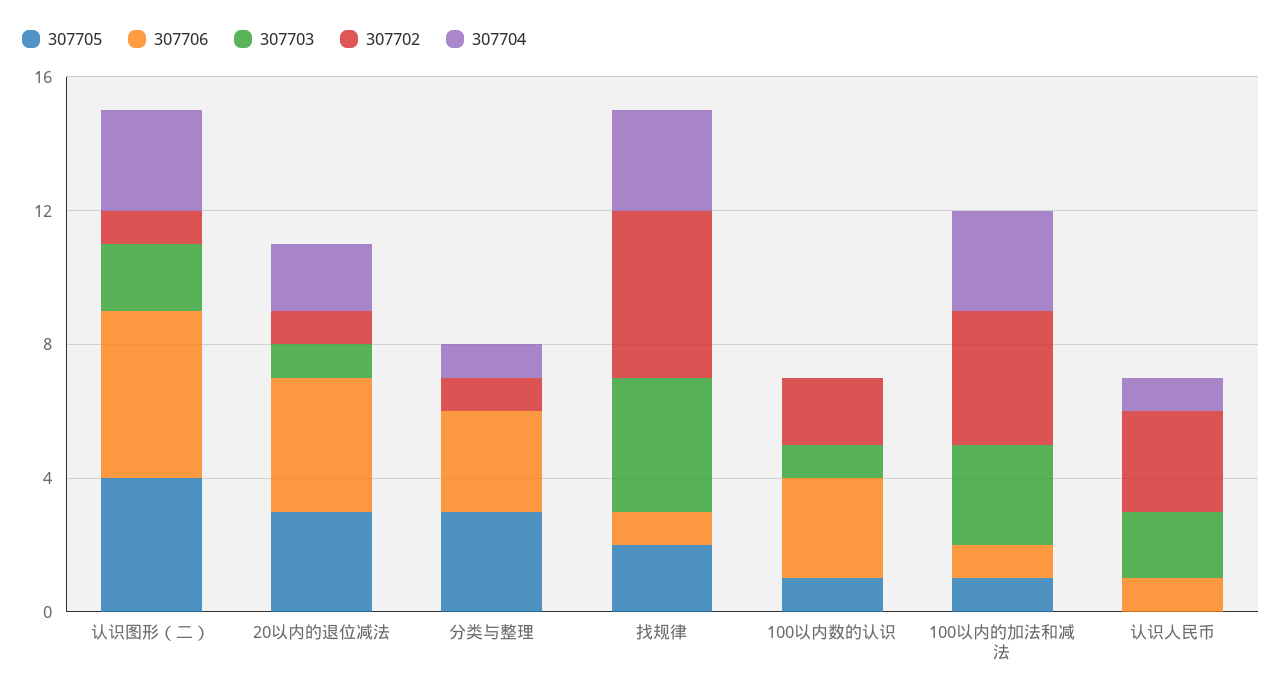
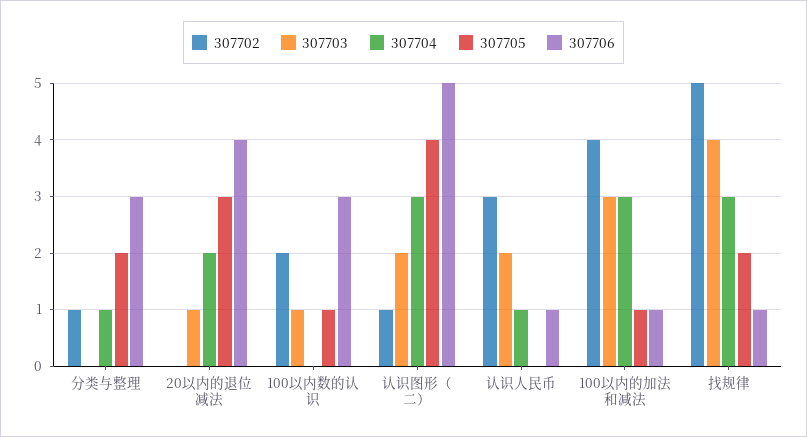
307702, 20以内的退位减法: 1 -> 0
307705, 分类与整理: 3 -> 2

